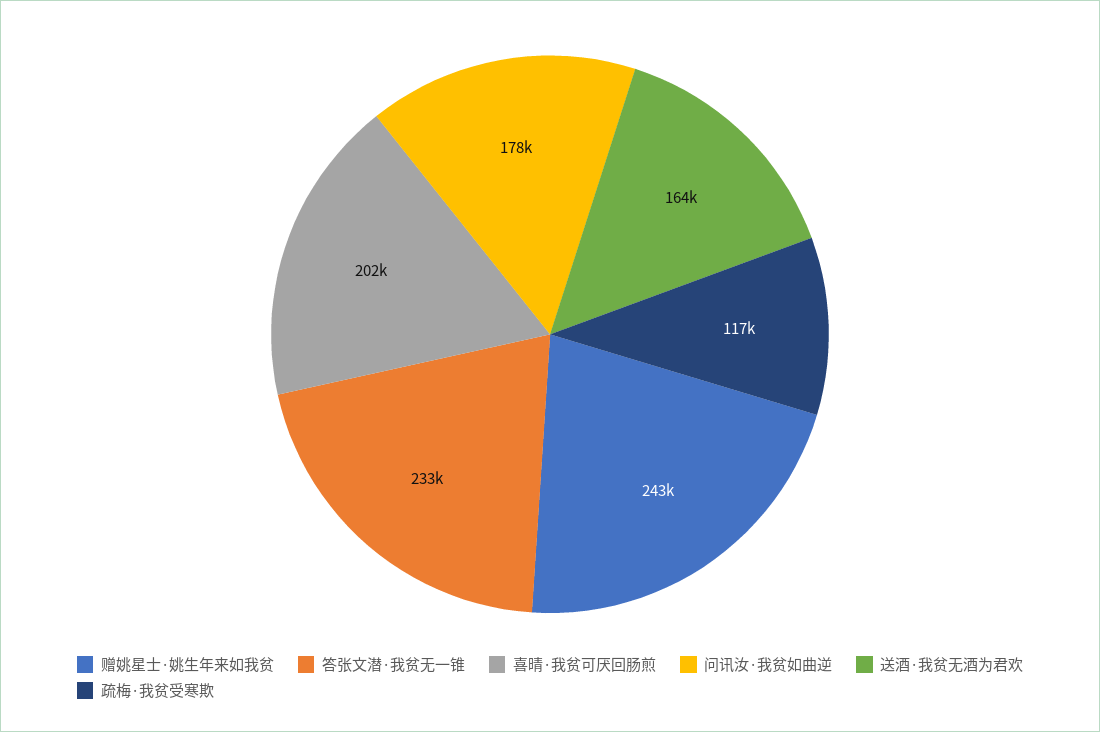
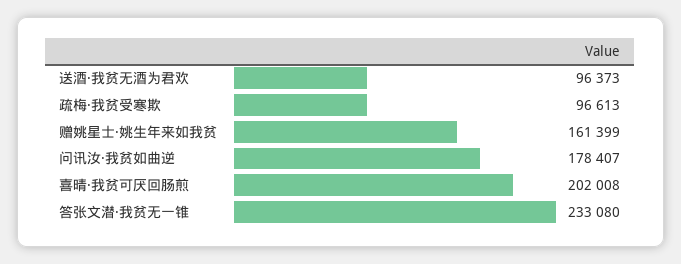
赠姚星士·姚生年来如我贫: 243000 -> 161399
送酒·我贫无酒为君欢: 164000 -> 96373
疏梅·我贫受寒欺: 117000 -> 96613

